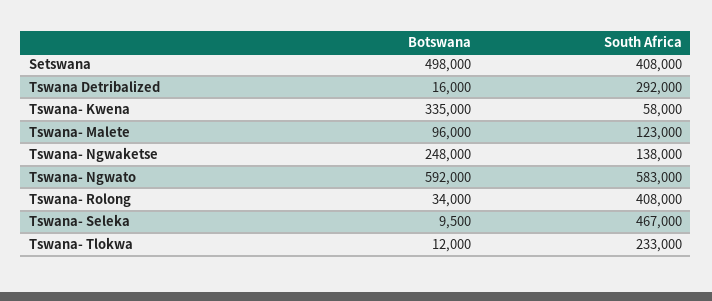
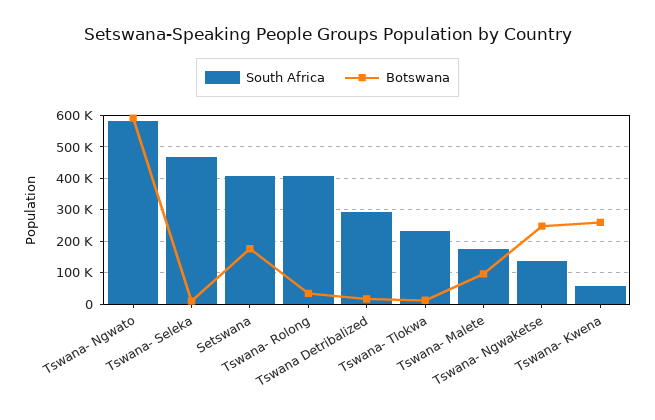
Botswana, Setswana: 498000 -> 180000
Botswana, Tswana- Kwena: 335000 -> 260000
South Africa, Tswana- Malete: 123000 -> 180000

